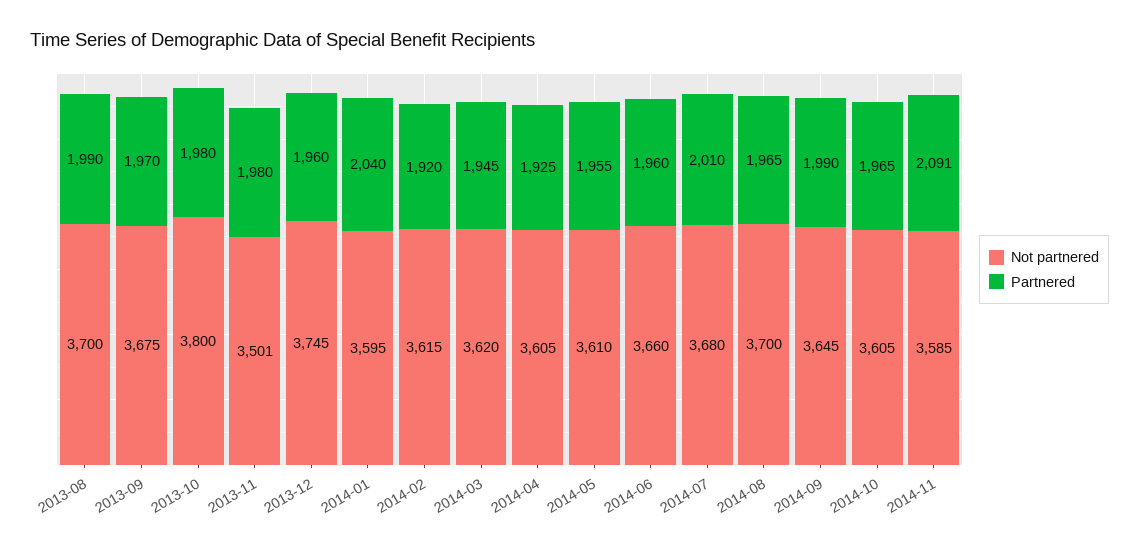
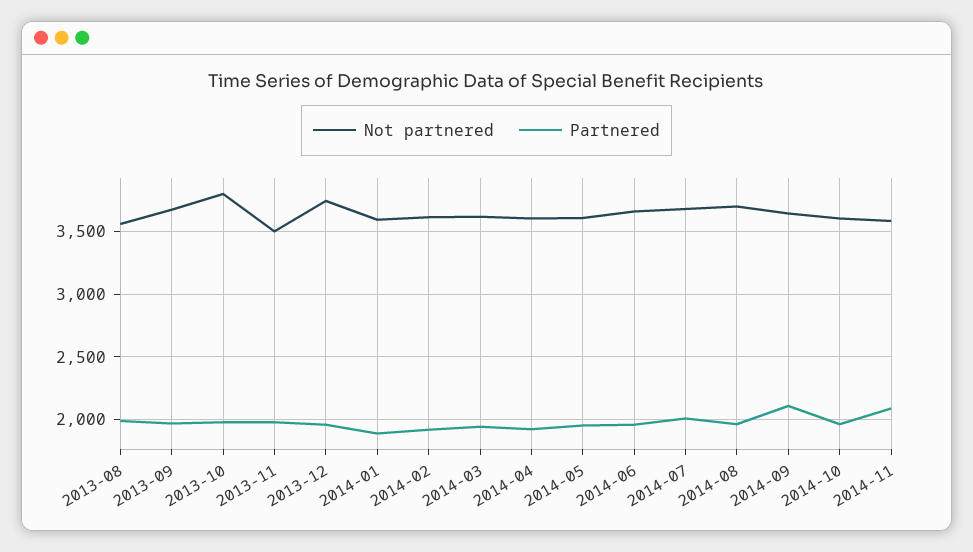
Not partnered, 2013-08: 3700 -> 3550
Partnered, 2014-01: 2040 -> 1900
Partnered, 2014-09: 1990 -> 2100

